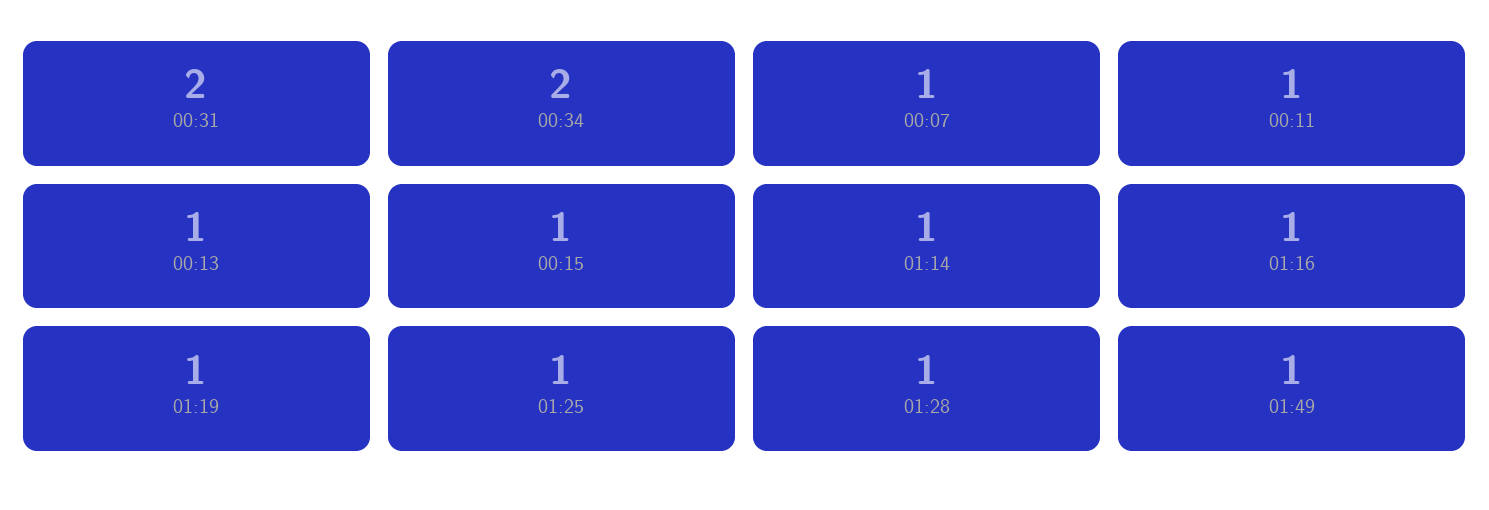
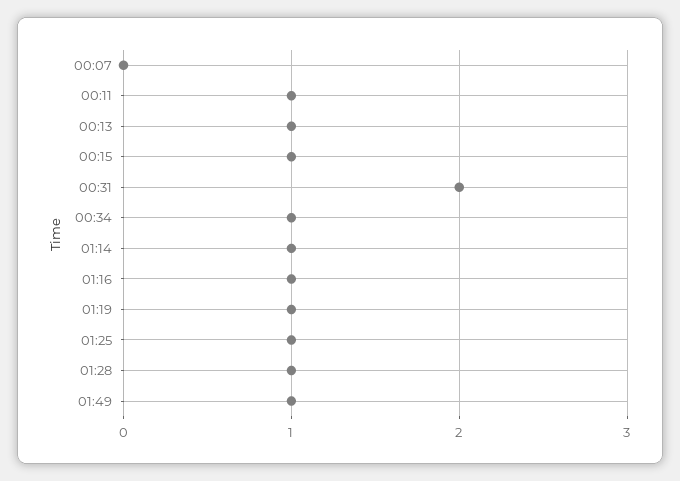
00:34: 2 -> 1
00:07: 1 -> 0

